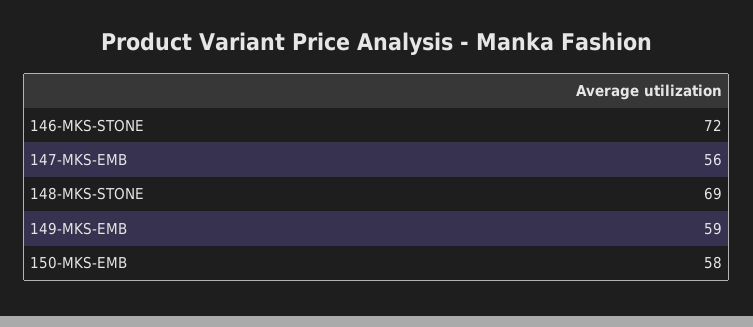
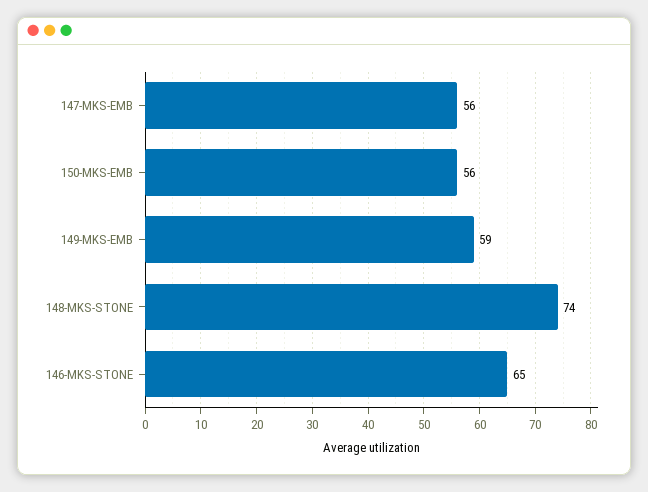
146-MKS-STONE: 72 -> 65
148-MKS-STONE: 69 -> 74
150-MKS-EMB: 58 -> 56

